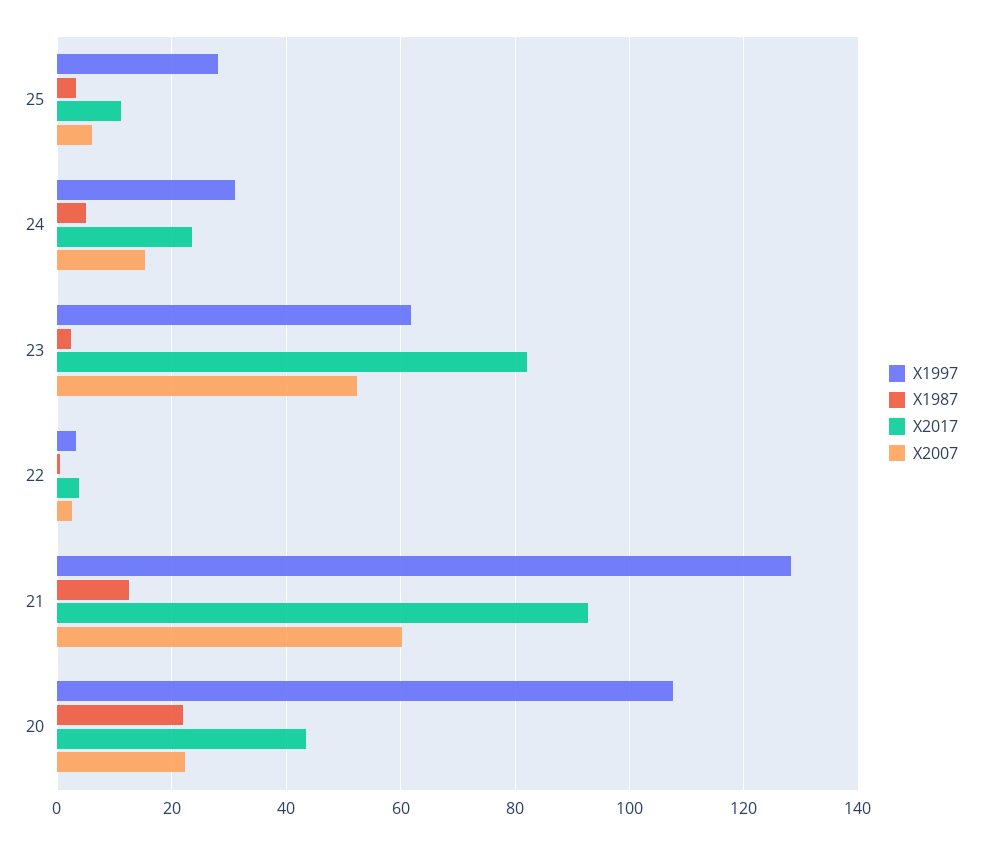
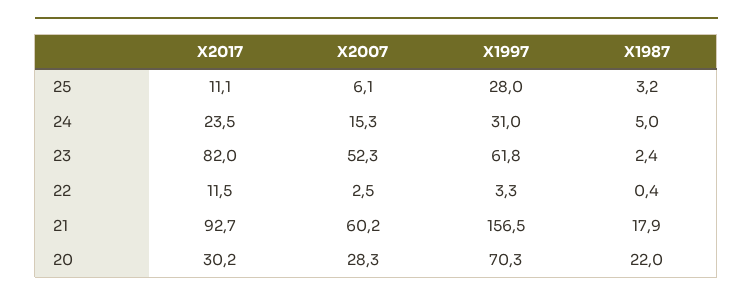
X2017, 22: 4 -> 11.5
X1997, 21: 128 -> 156.5
X1987, 21: 12 -> 17.9
X1997, 20: 108 -> 70.3
X2017, 20: 44 -> 30.2
X2007, 20: 22 -> 28.3

